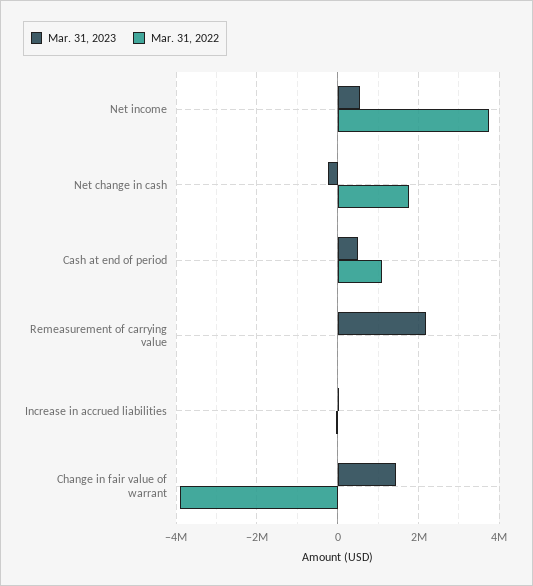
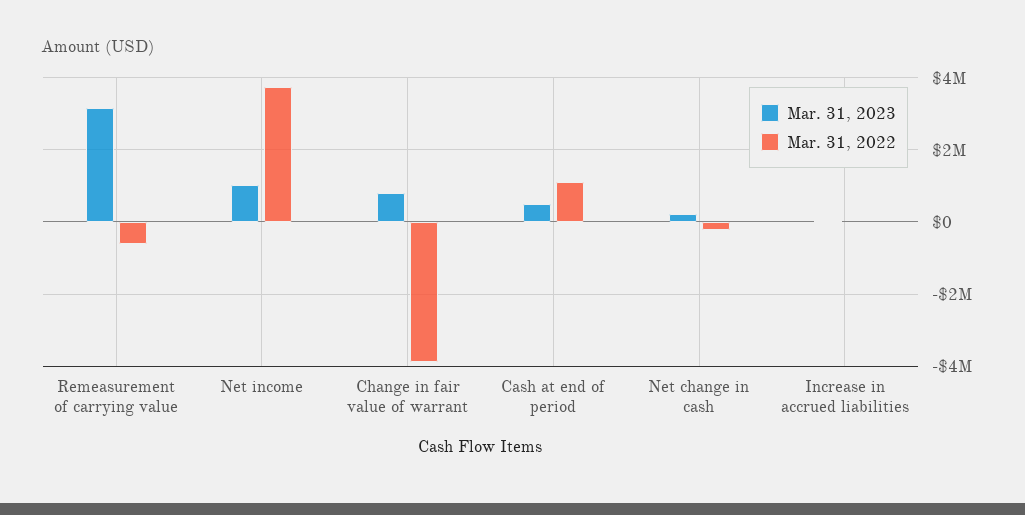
Mar. 31, 2023, Net income: 600000 -> 1000000
Mar. 31, 2023, Net change in cash: -200000 -> 200000
Mar. 31, 2022, Net change in cash: 1800000 -> -200000
Mar. 31, 2023, Remeasurement of carrying value: 2200000 -> 3200000
Mar. 31, 2022, Remeasurement of carrying value: 0 -> -600000
Mar. 31, 2023, Change in fair value of warrant: 1400000 -> 800000

